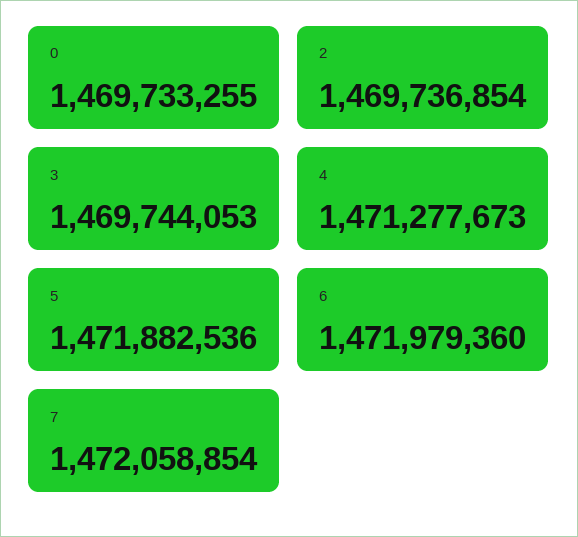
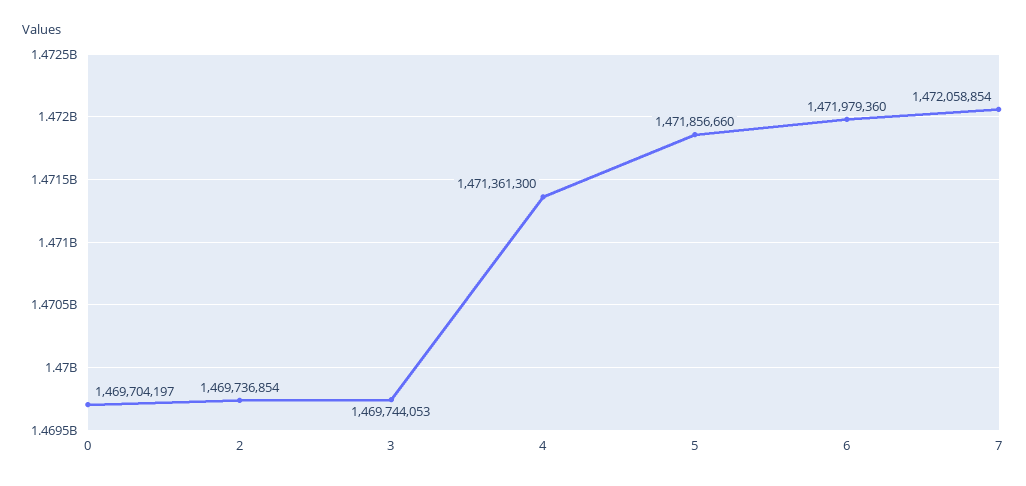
0: 1469733255 -> 1469704197
4: 1471277673 -> 1471361300
5: 1471882536 -> 1471856660

